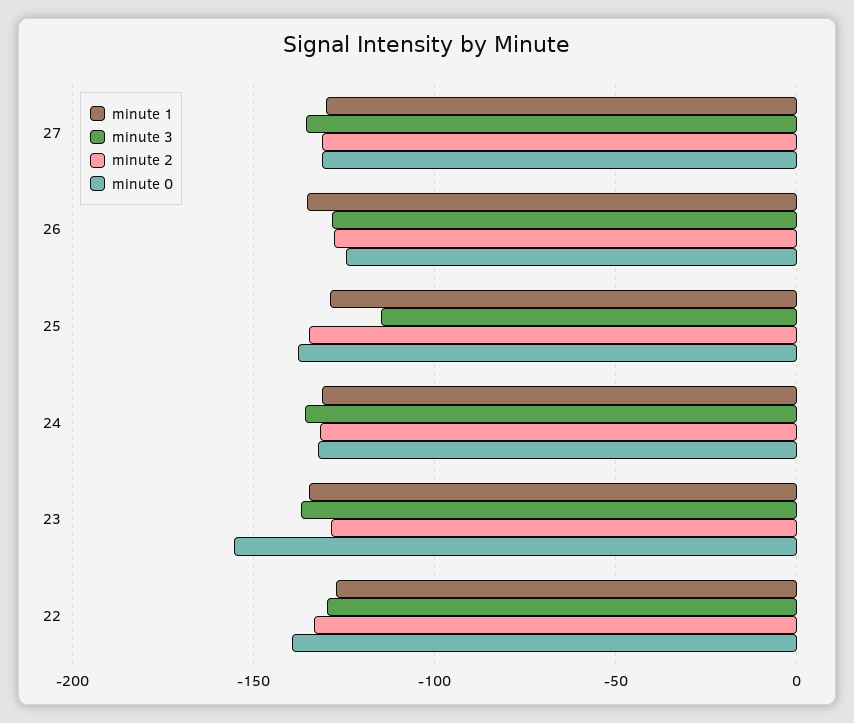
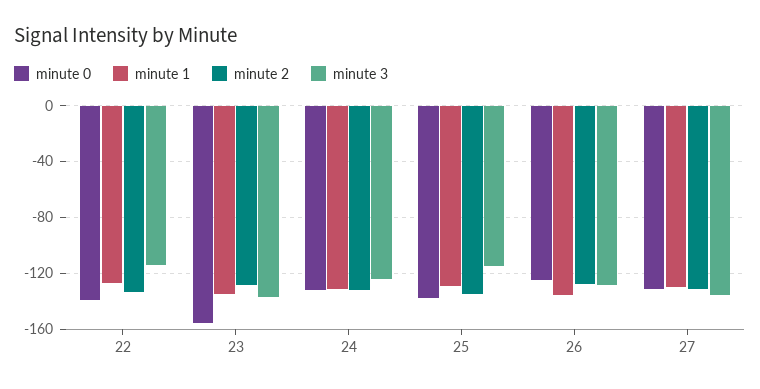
minute 3, 24: -135 -> -125
minute 3, 22: -130 -> -115

